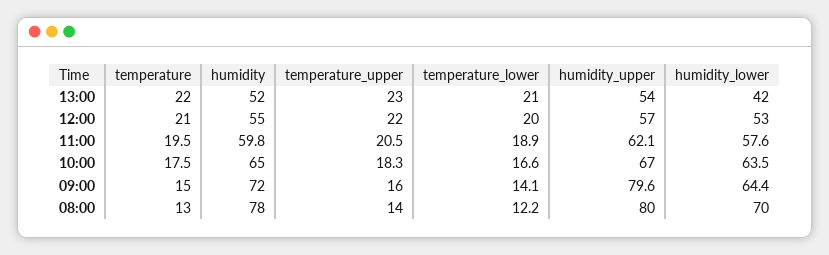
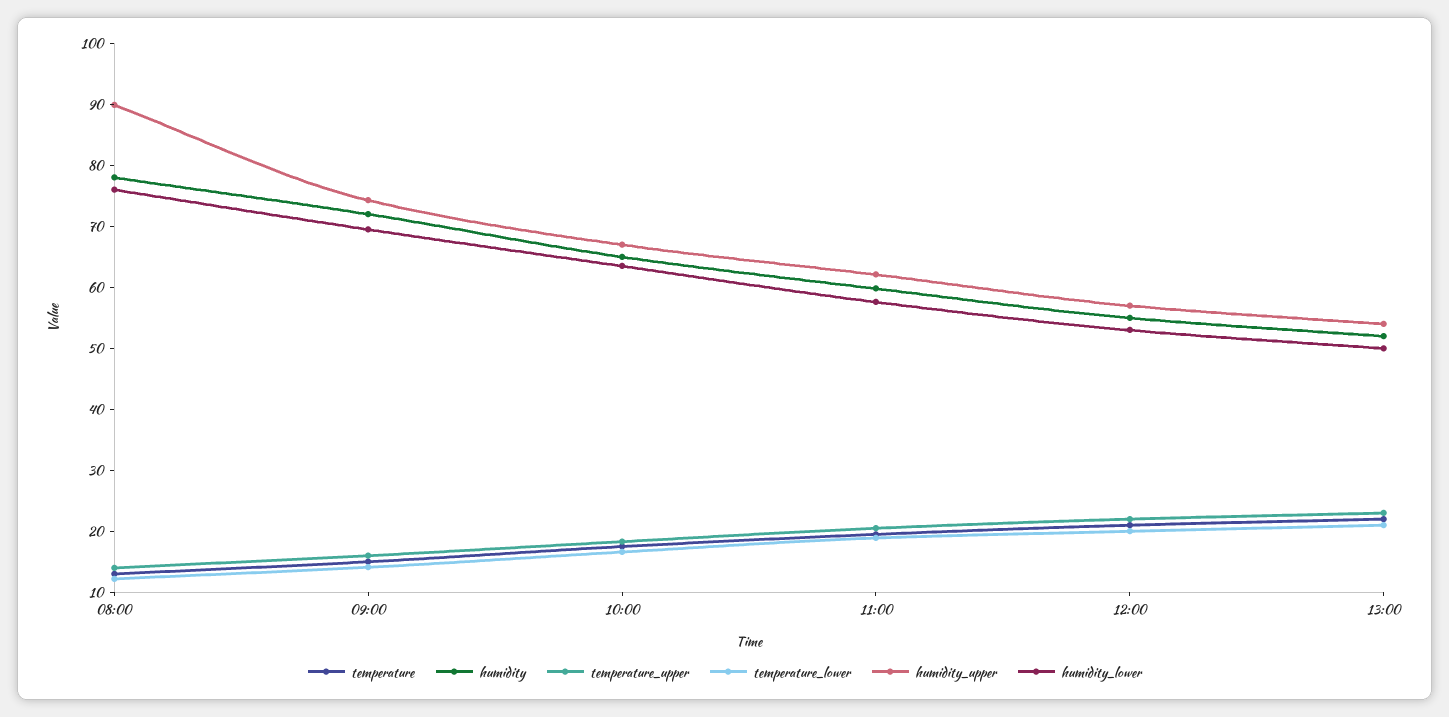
humidity_lower, 13:00: 42 -> 50
humidity_upper, 09:00: 79.6 -> 74
humidity_lower, 09:00: 64.4 -> 70
humidity_upper, 08:00: 80 -> 90
humidity_lower, 08:00: 70 -> 76

